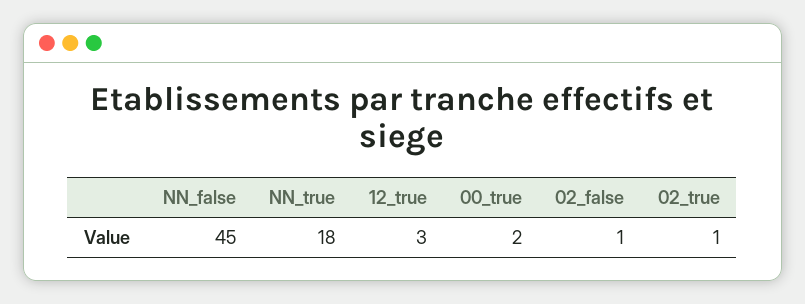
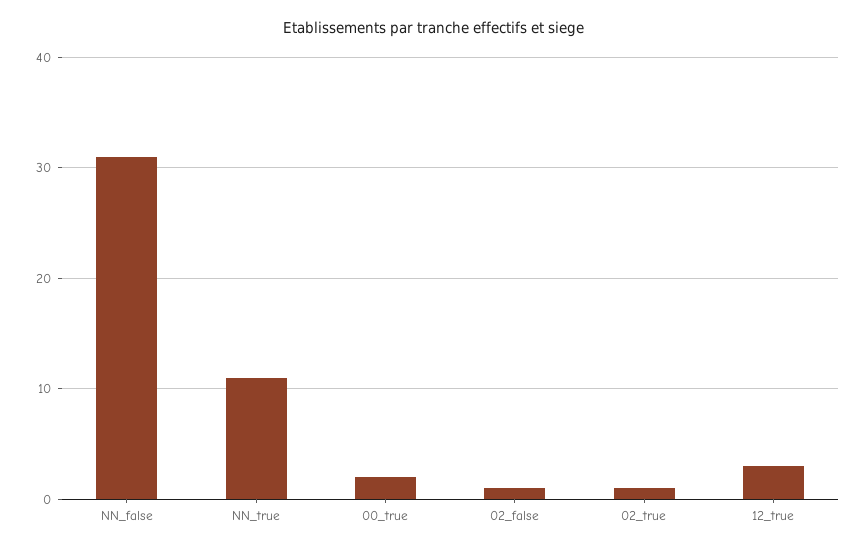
NN_false: 45 -> 31
NN_true: 18 -> 11

